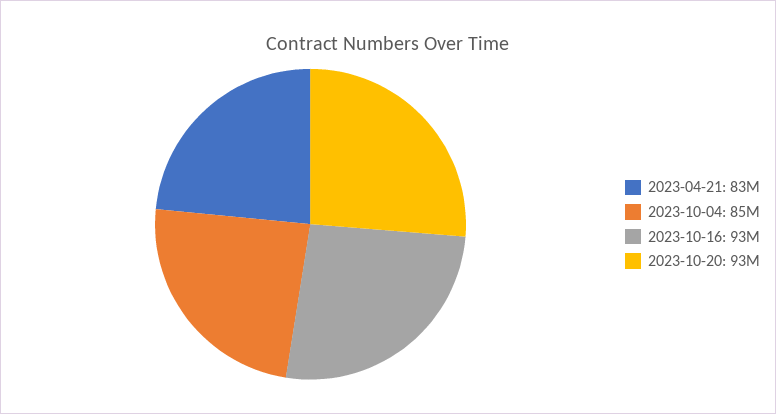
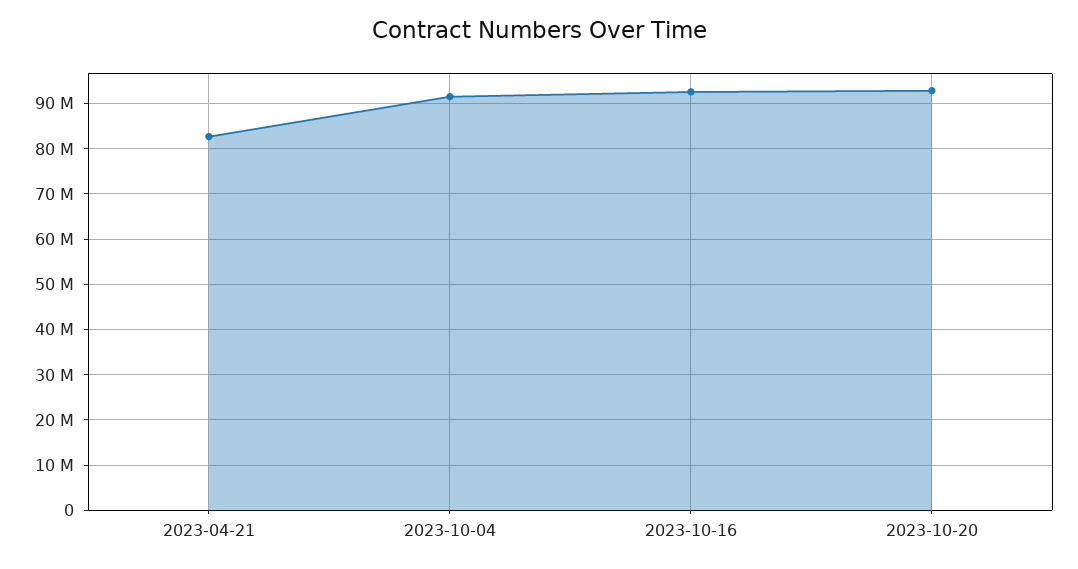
2023-10-04: 85000000 -> 92000000

